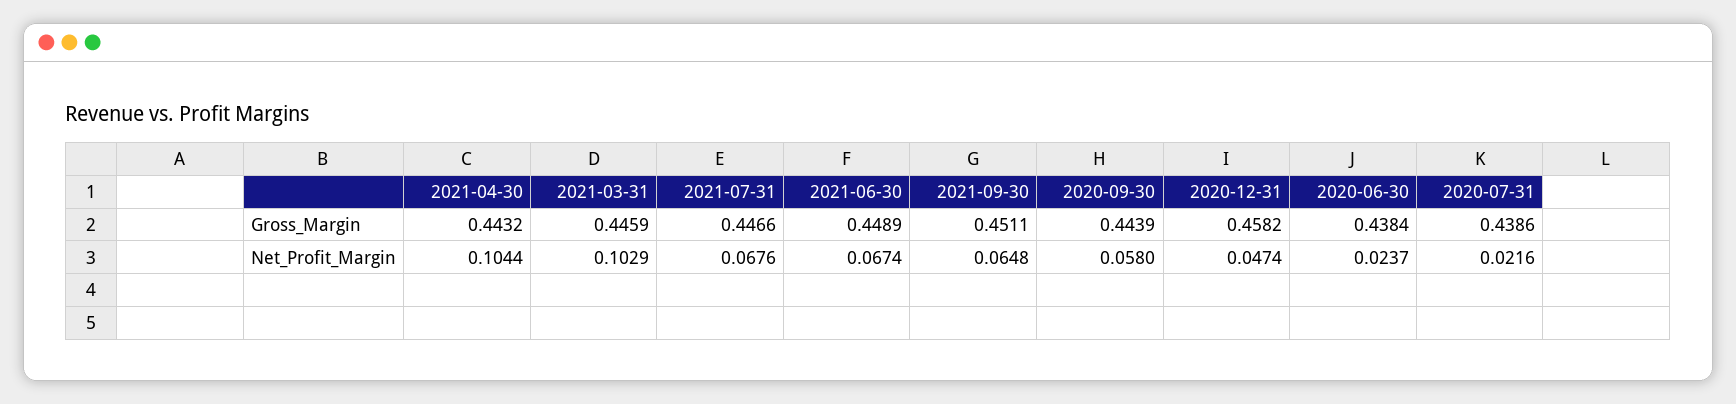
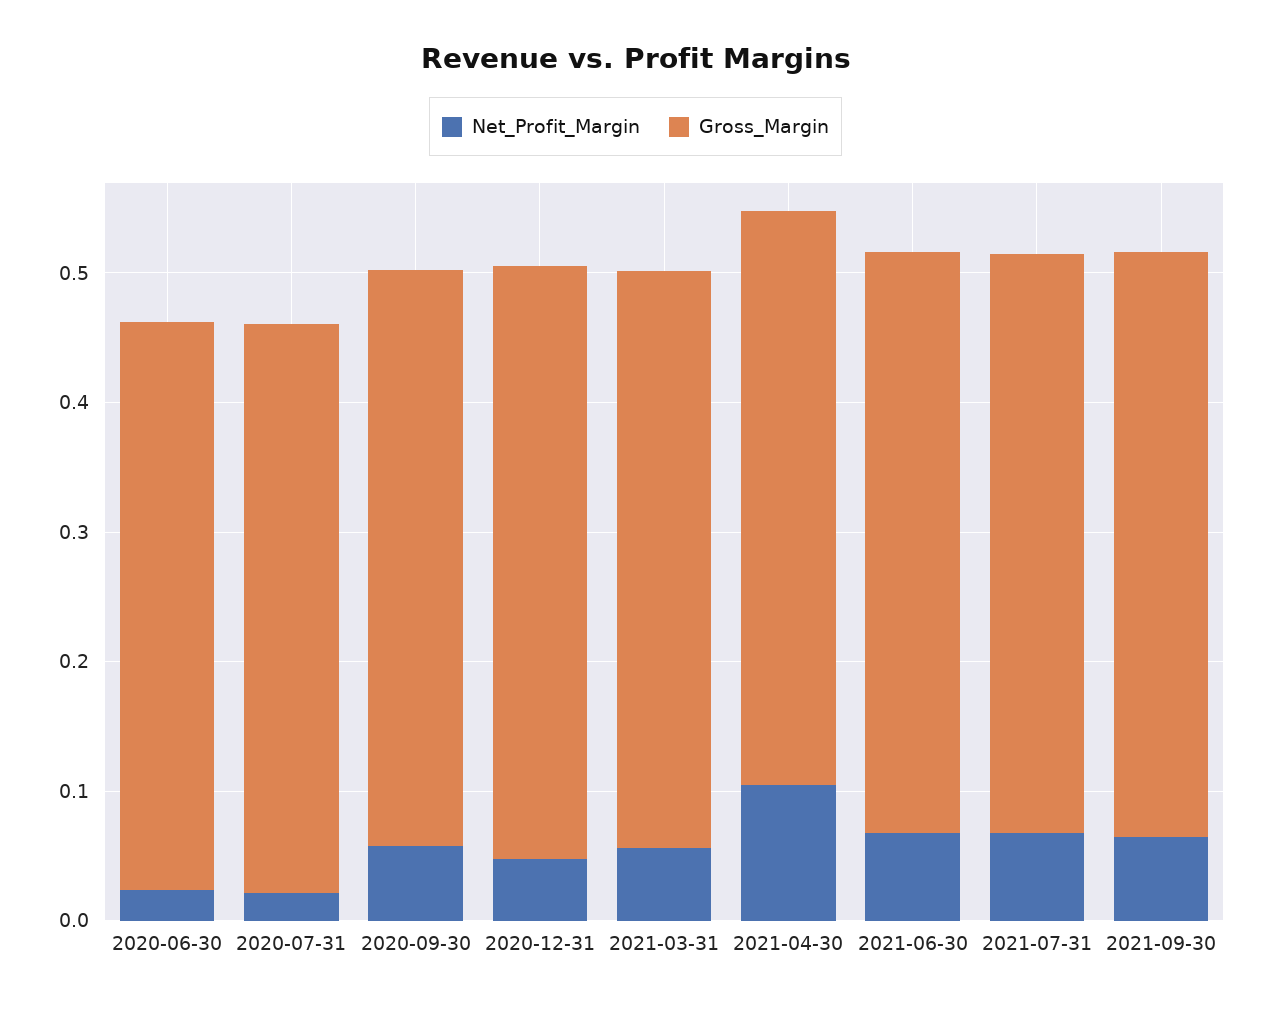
Net_Profit_Margin, 2021-03-31: 0.1029 -> 0.06

